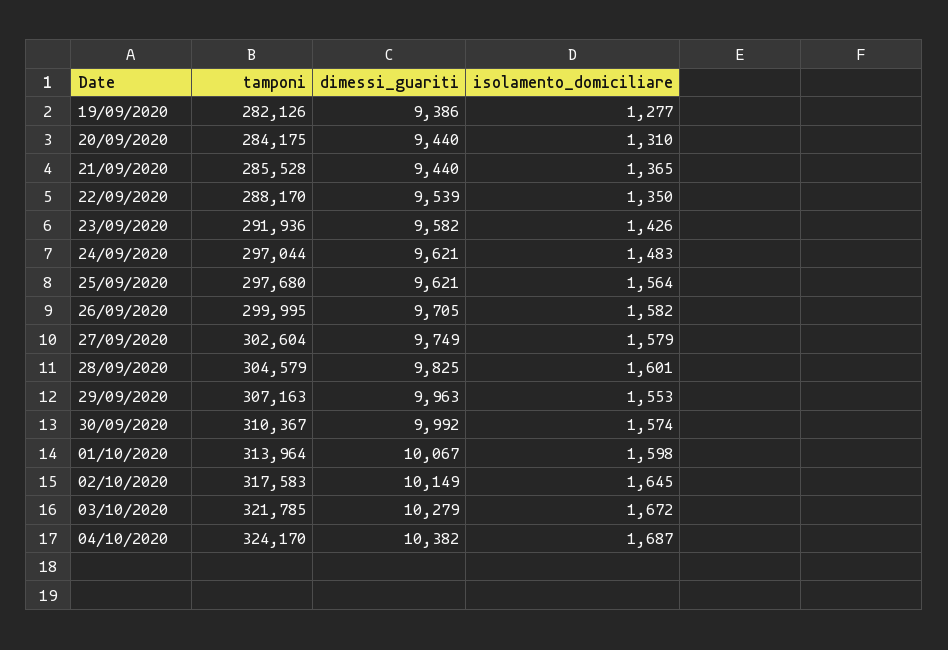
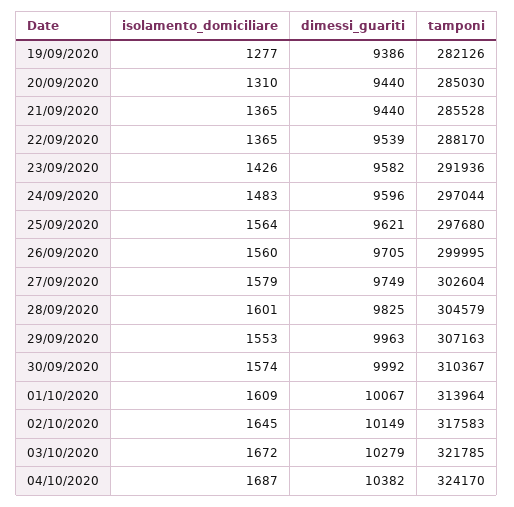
tamponi, 20/09/2020: 284175 -> 285030
isolamento_domiciliare, 22/09/2020: 1350 -> 1365
dimessi_guariti, 24/09/2020: 9621 -> 9596
isolamento_domiciliare, 26/09/2020: 1582 -> 1560
isolamento_domiciliare, 01/10/2020: 1598 -> 1609

